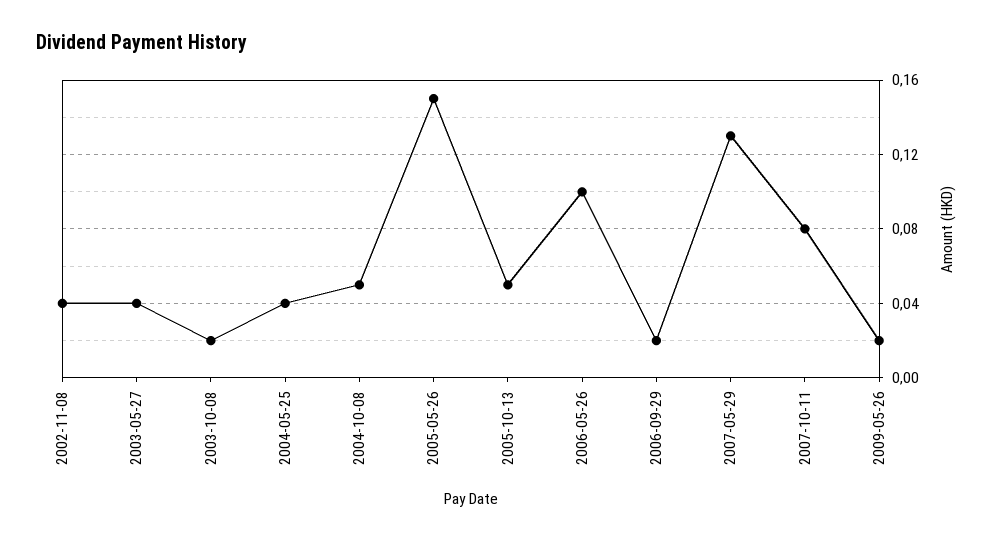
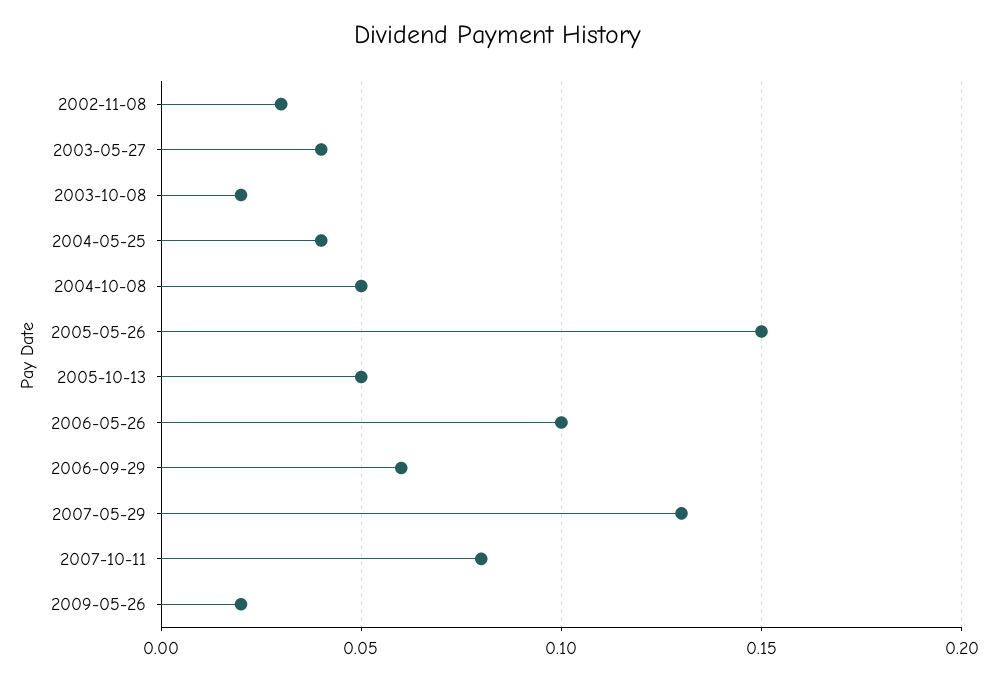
2002-11-08: 0.04 -> 0.03
2006-09-29: 0.02 -> 0.06

